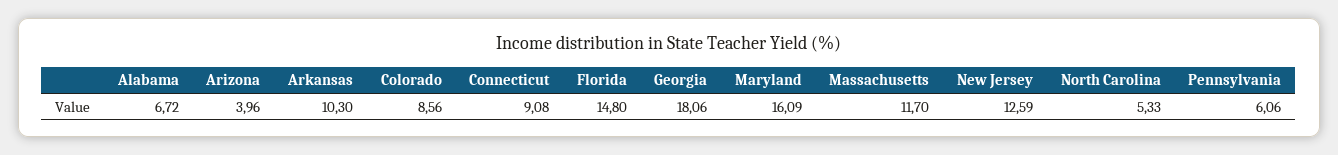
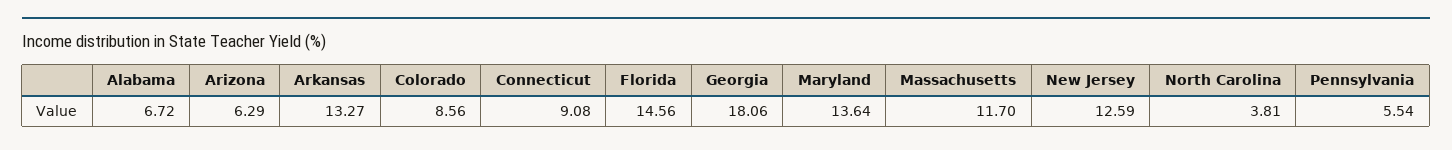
Arizona: 3.96 -> 6.29
Arkansas: 10.3 -> 13.27
Florida: 14.8 -> 14.56
Maryland: 16.09 -> 13.64
North Carolina: 5.33 -> 3.81
Pennsylvania: 6.06 -> 5.54

